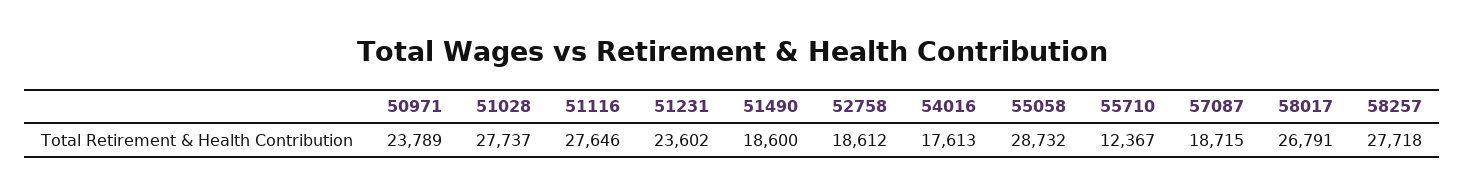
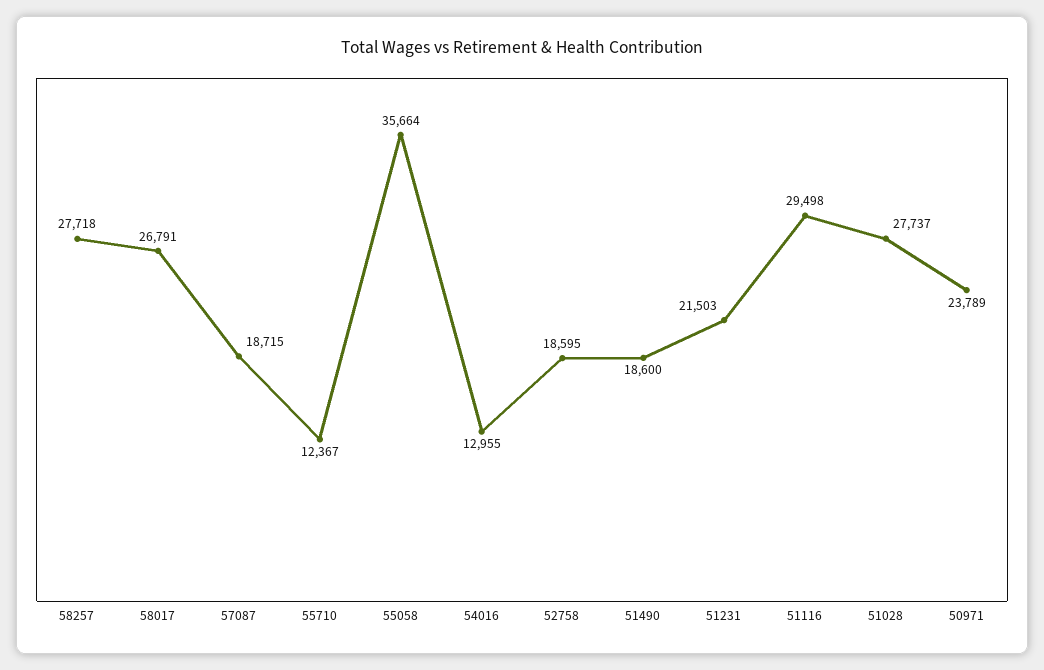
51116: 27646 -> 29498
51231: 23602 -> 21503
52758: 18612 -> 18595
54016: 17613 -> 12955
55058: 28732 -> 35664

